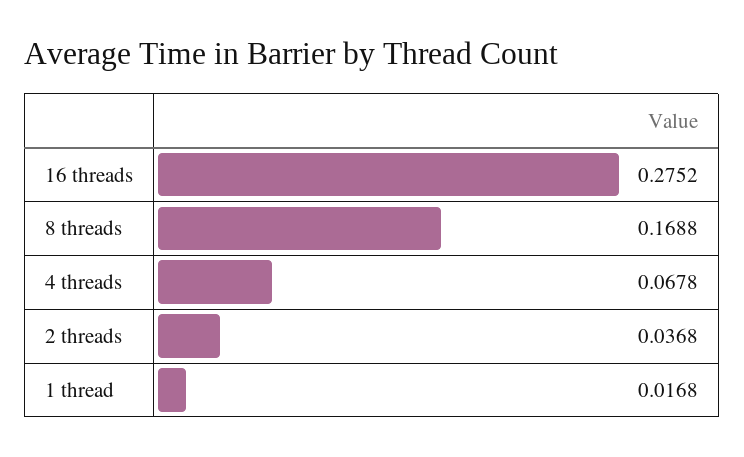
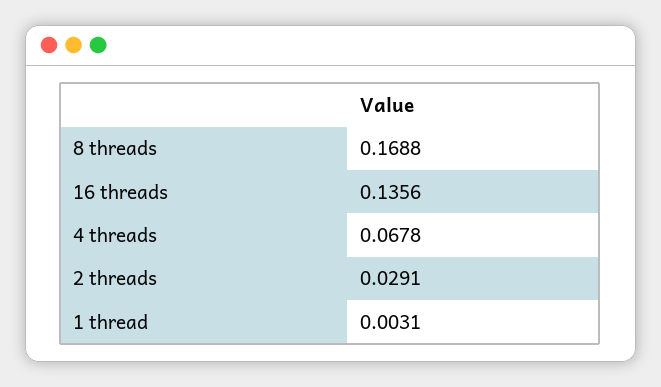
16 threads: 0.2752 -> 0.1356
2 threads: 0.0368 -> 0.0291
1 thread: 0.0168 -> 0.0031

